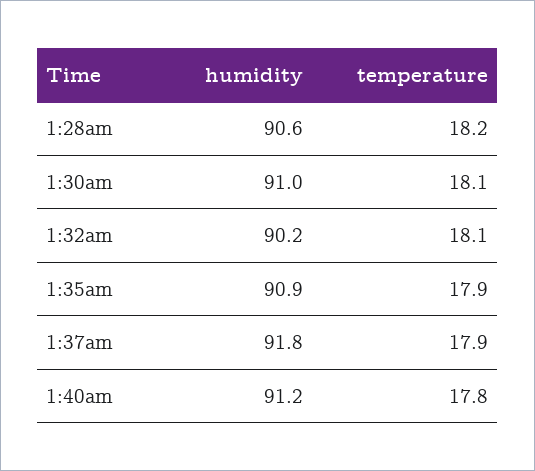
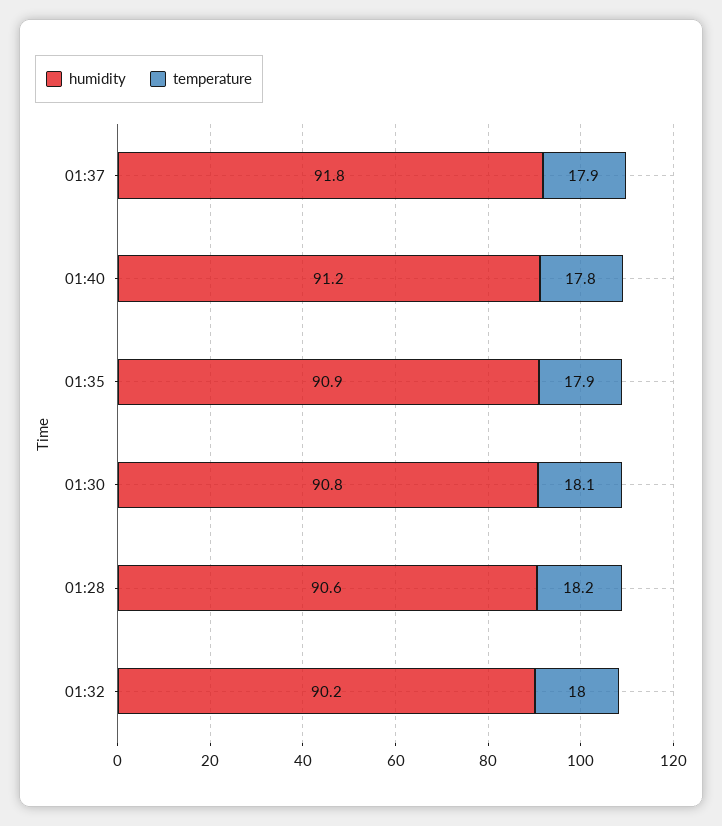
humidity, 1:30am: 91 -> 90.8
temperature, 1:32am: 18.1 -> 18

